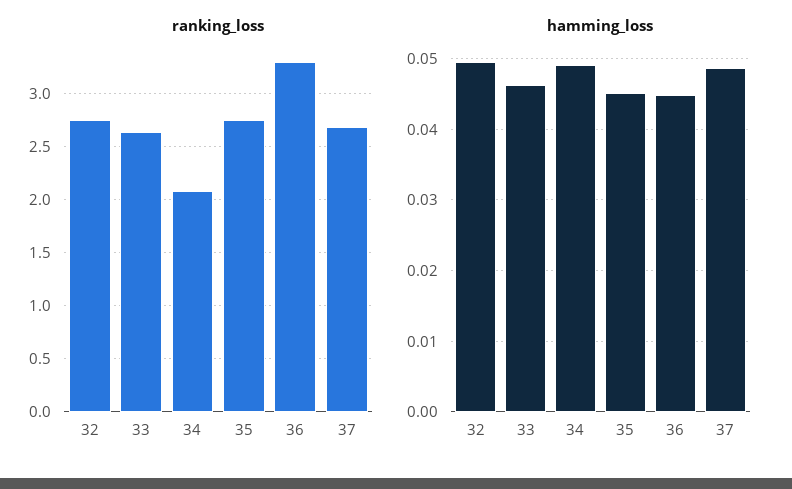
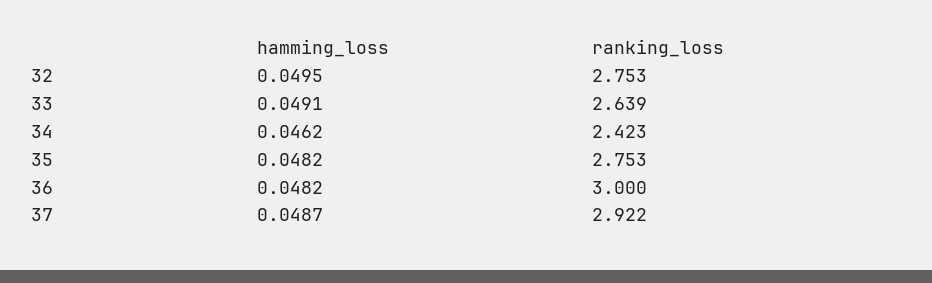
ranking_loss, 34: 2.1 -> 2.423
ranking_loss, 36: 3.3 -> 3
ranking_loss, 37: 2.7 -> 2.922
hamming_loss, 33: 0.046 -> 0.0491
hamming_loss, 34: 0.049 -> 0.0462
hamming_loss, 35: 0.045 -> 0.0482
hamming_loss, 36: 0.045 -> 0.0482

